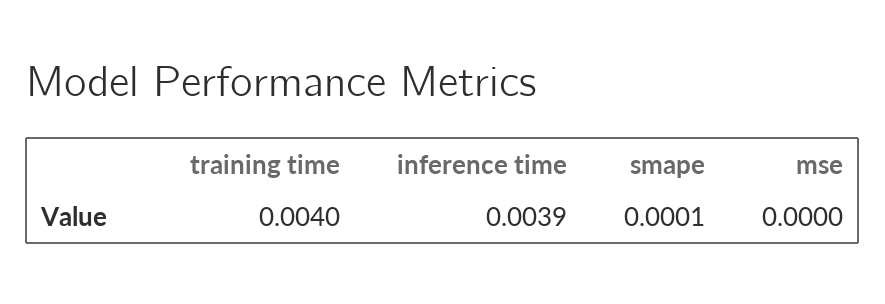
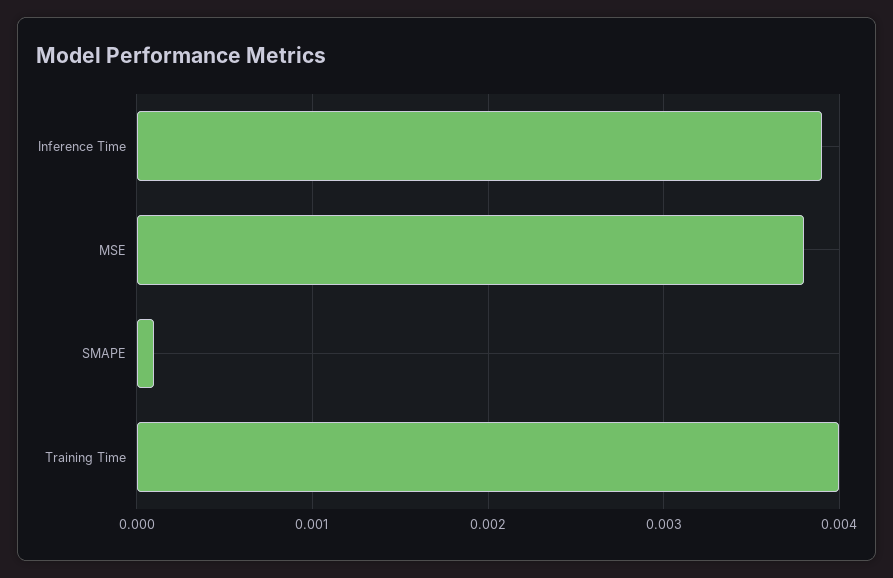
mse: 0 -> 0.0038

